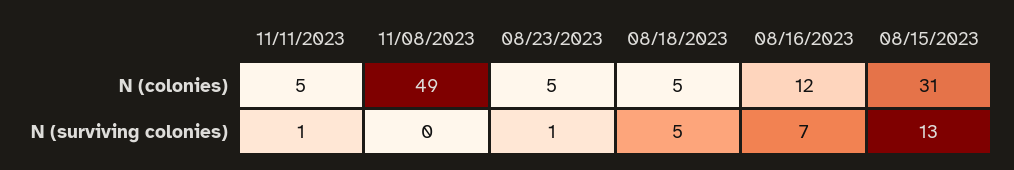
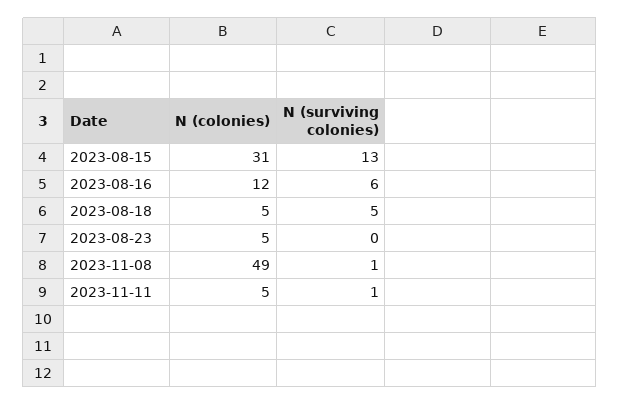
11/08/2023, N (surviving colonies): 0 -> 1
08/23/2023, N (surviving colonies): 1 -> 0
08/16/2023, N (surviving colonies): 7 -> 6

